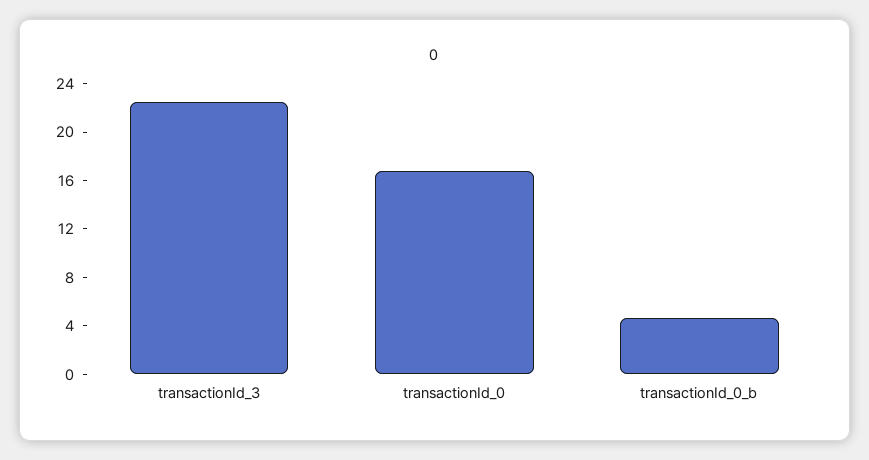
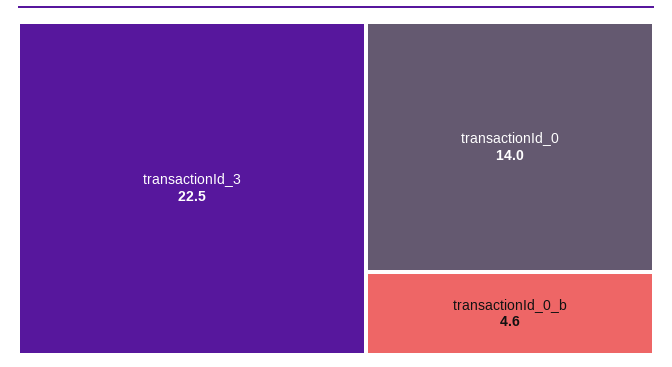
transactionId_0: 17 -> 14

